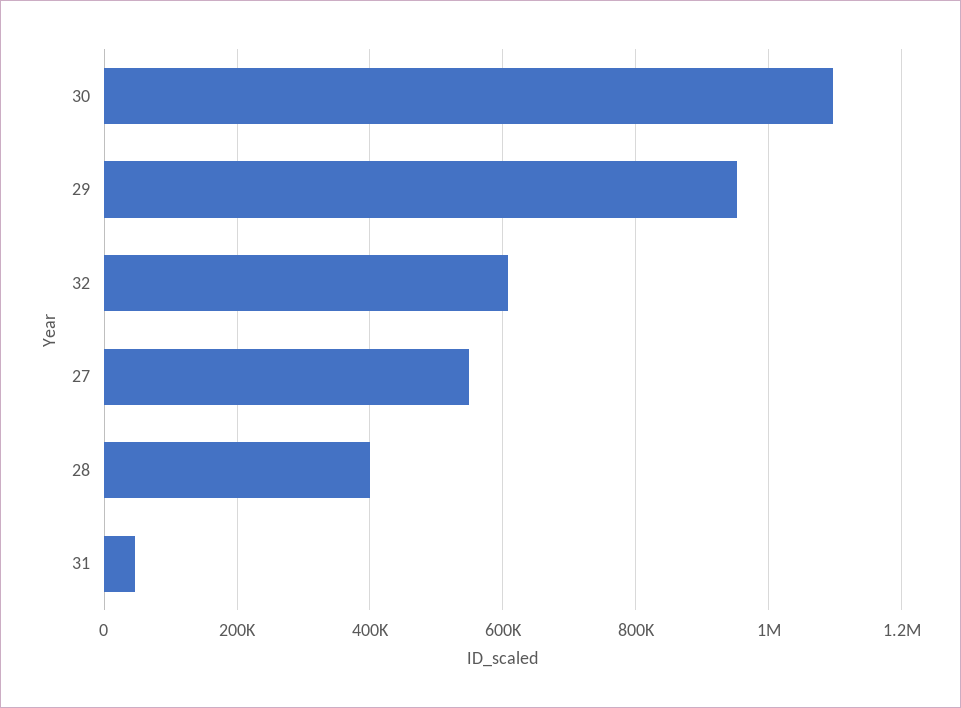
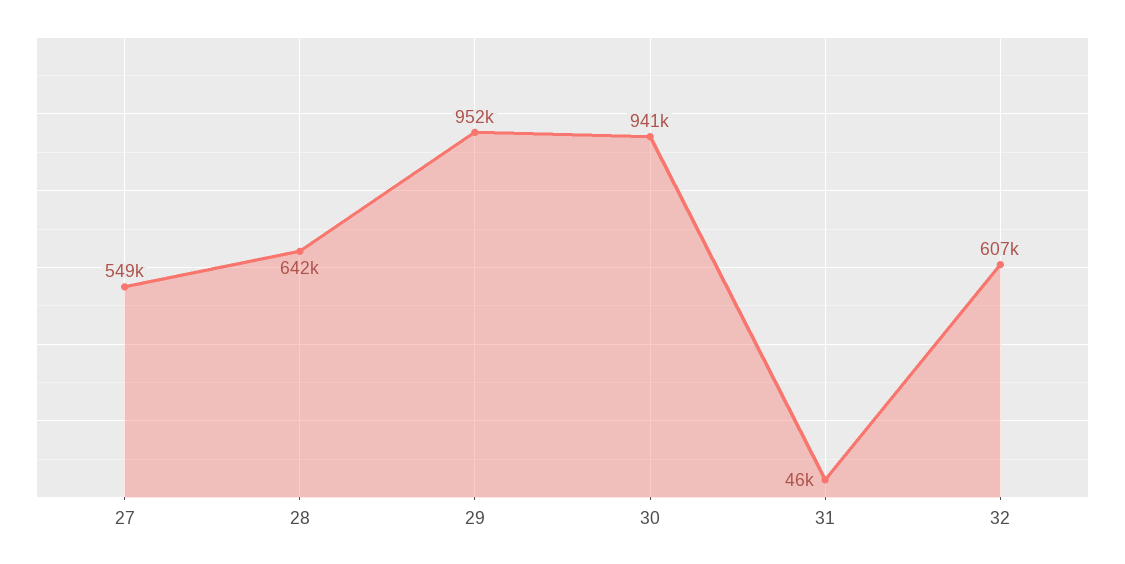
30: 1100000 -> 941000
28: 400000 -> 642000

